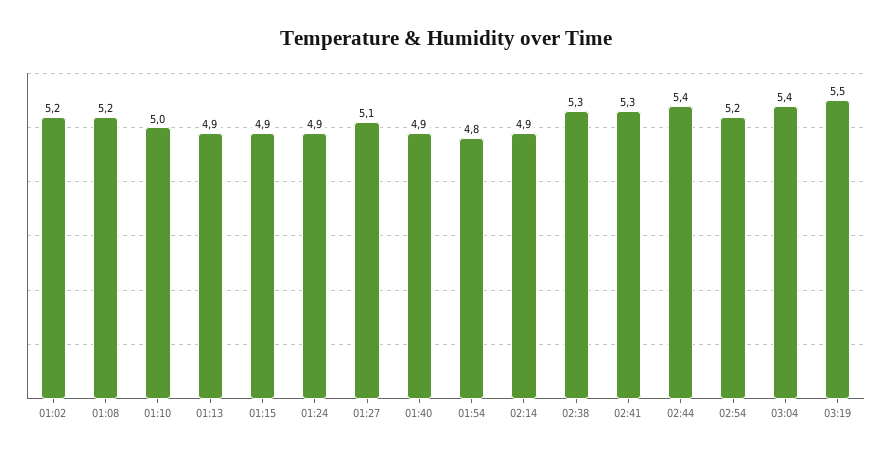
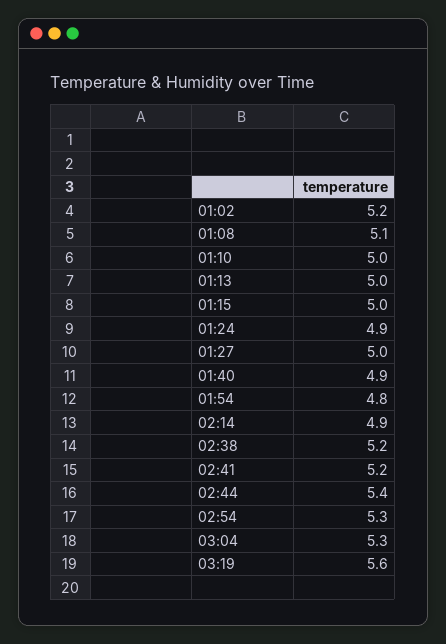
01:08: 5.2 -> 5.1
01:13: 4.9 -> 5
01:15: 4.9 -> 5
01:27: 5.1 -> 5
02:38: 5.3 -> 5.2
02:41: 5.3 -> 5.2
02:54: 5.2 -> 5.3
03:04: 5.4 -> 5.3
03:19: 5.5 -> 5.6

